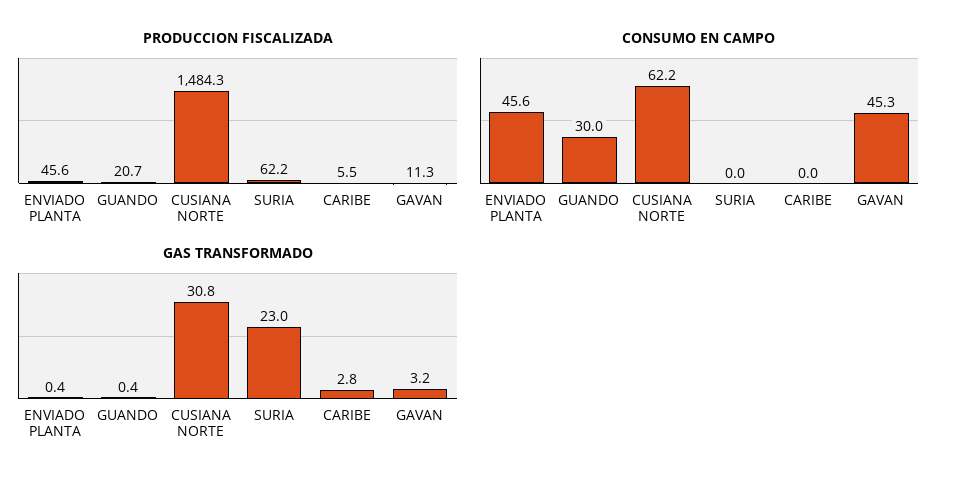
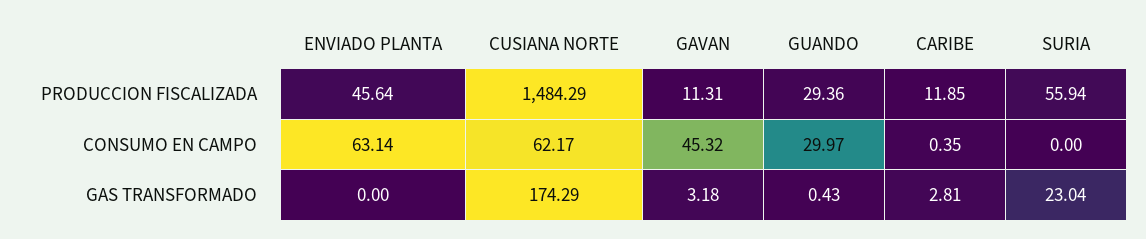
PRODUCCION FISCALIZADA, GUANDO: 20.7 -> 29.36
PRODUCCION FISCALIZADA, SURIA: 62.2 -> 55.94
PRODUCCION FISCALIZADA, CARIBE: 5.5 -> 11.85
CONSUMO EN CAMPO, ENVIADO PLANTA: 45.6 -> 63.14
CONSUMO EN CAMPO, CARIBE: 0 -> 0.35
GAS TRANSFORMADO, ENVIADO PLANTA: 0.4 -> 0
GAS TRANSFORMADO, CUSIANA NORTE: 30.8 -> 174.29

